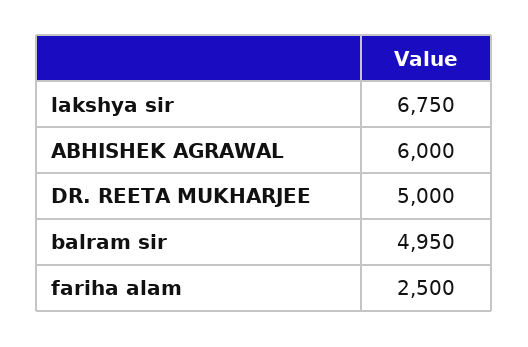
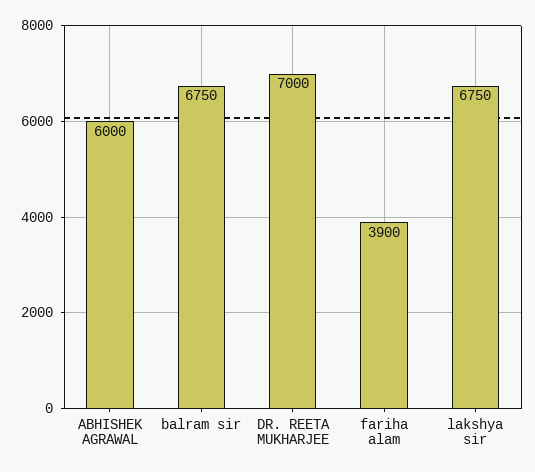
DR. REETA MUKHARJEE: 5000 -> 7000
balram sir: 4950 -> 6750
fariha alam: 2500 -> 3900

